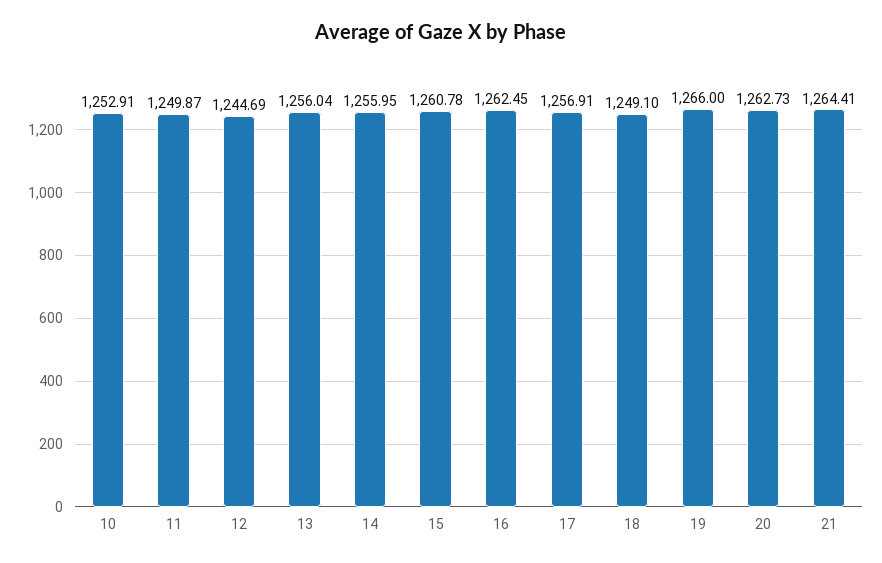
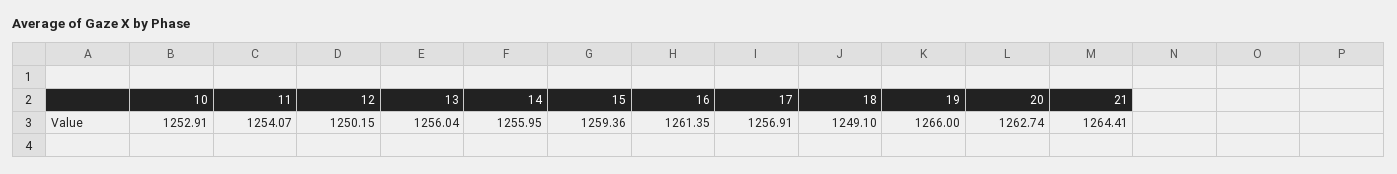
11: 1249.87 -> 1254.07
12: 1244.69 -> 1250.15
15: 1260.78 -> 1259.36
16: 1262.45 -> 1261.35
20: 1262.73 -> 1262.74

